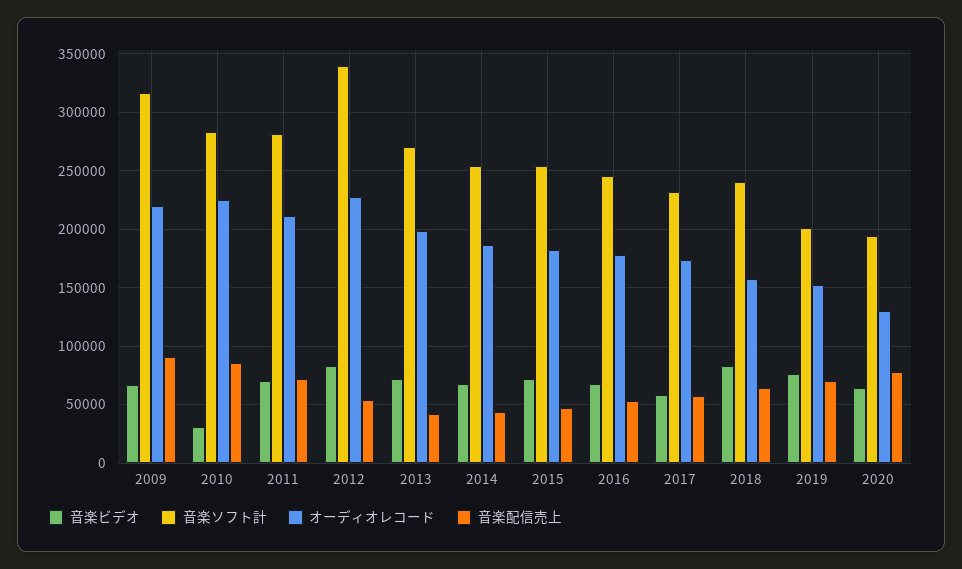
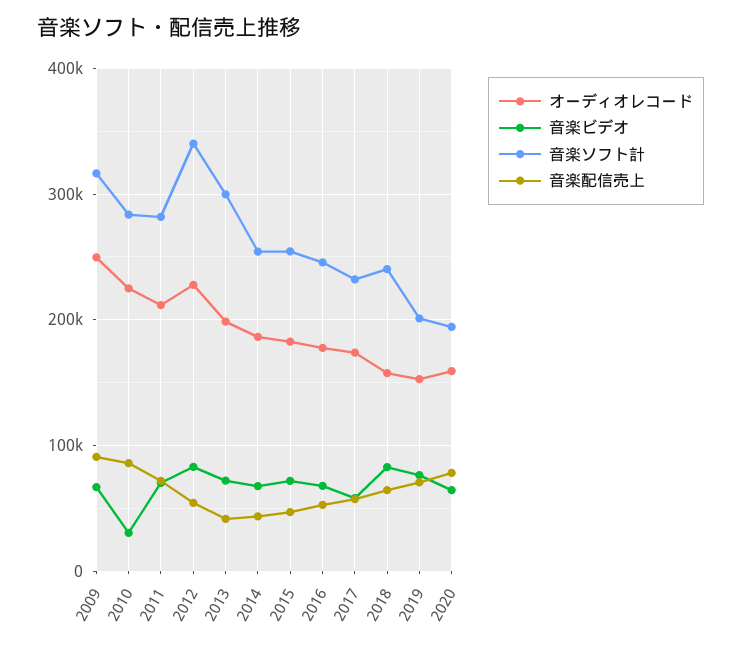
オーディオレコード, 2009: 220000 -> 250000
音楽ソフト計, 2013: 270000 -> 300000
オーディオレコード, 2020: 130000 -> 160000

